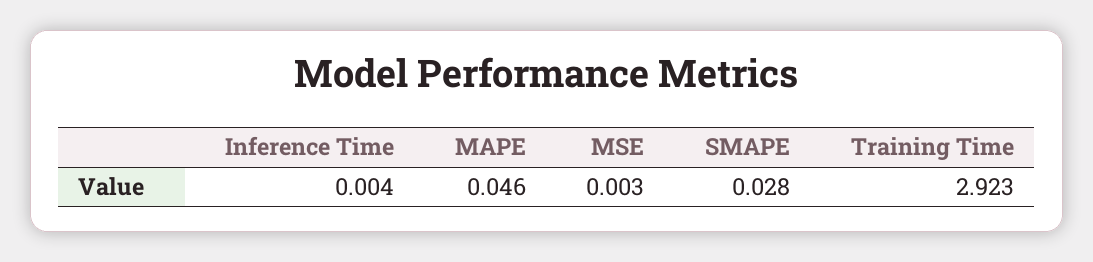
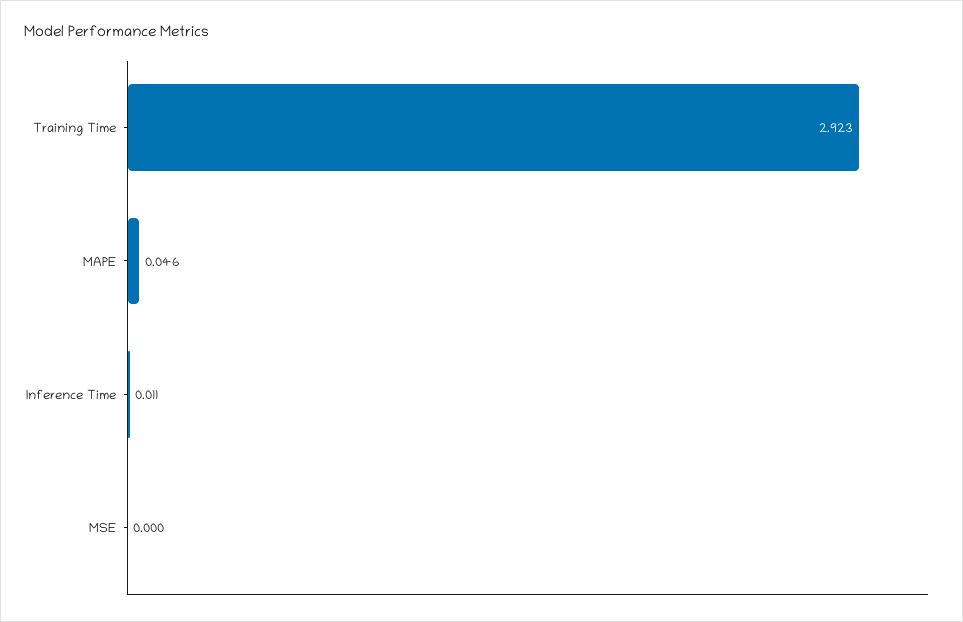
Inference Time: 0.004 -> 0.011
MSE: 0.003 -> 0
SMAPE: 0.028 -> none

